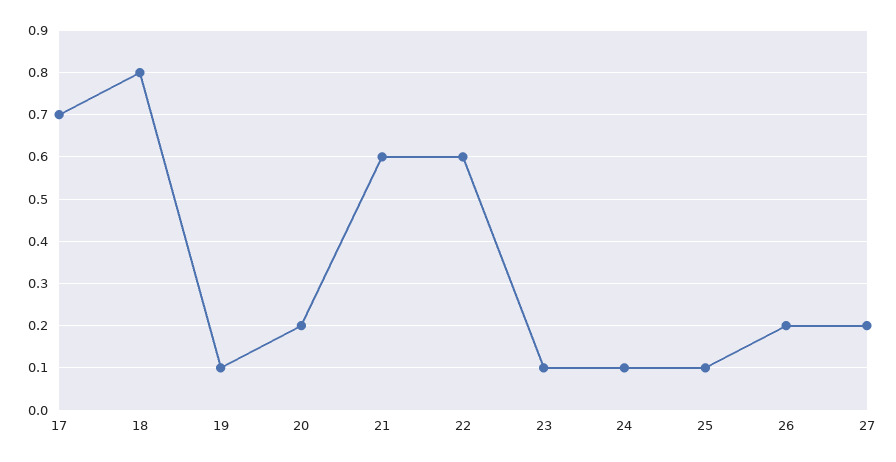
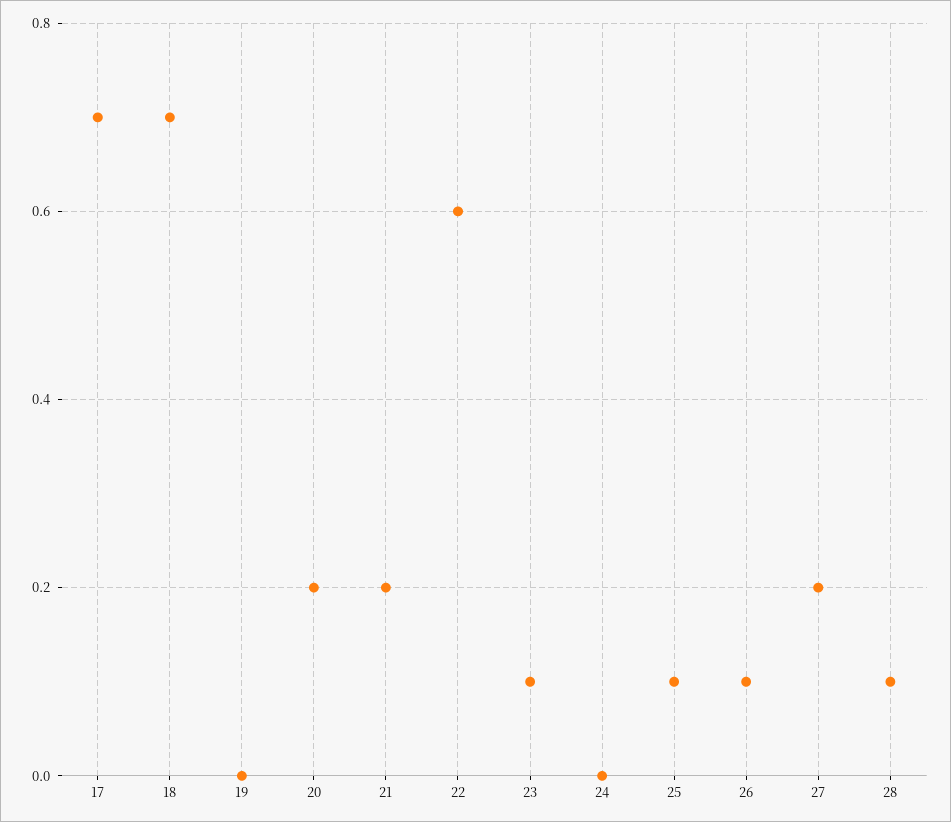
18: 0.8 -> 0.7
19: 0.1 -> 0
21: 0.6 -> 0.2
24: 0.1 -> 0
26: 0.2 -> 0.1
28: none -> 0.1

